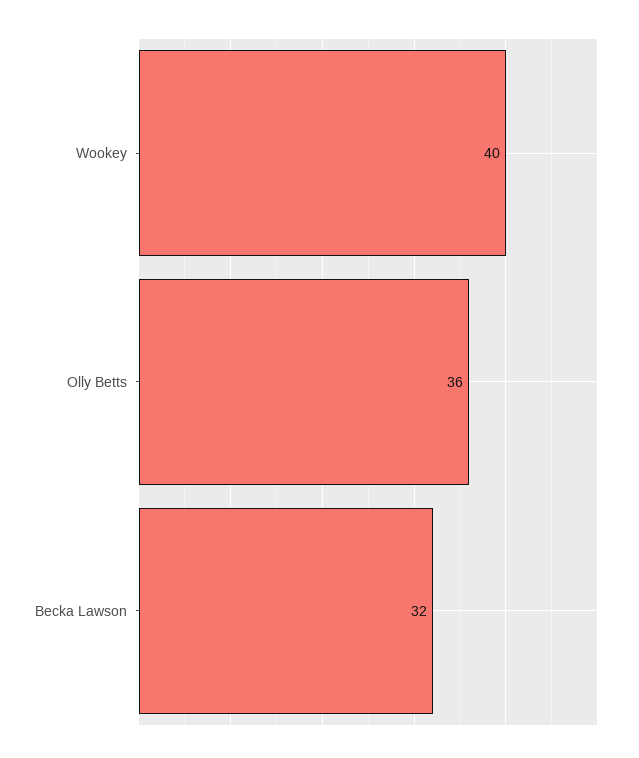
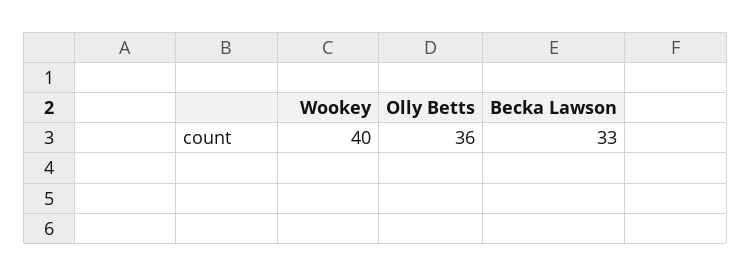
Becka Lawson: 32 -> 33

